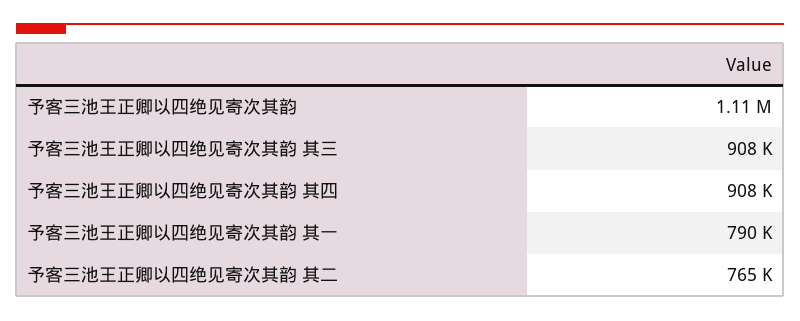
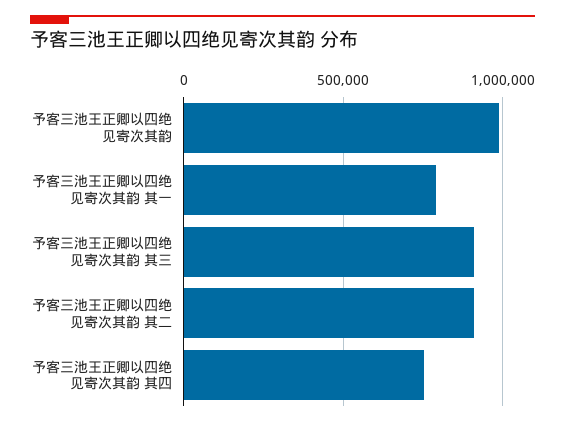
予客三池王正卿以四绝见寄次其韵: 1110000 -> 1000000
予客三池王正卿以四绝见寄次其韵 其四: 908000 -> 750000
予客三池王正卿以四绝见寄次其韵 其二: 765000 -> 900000

